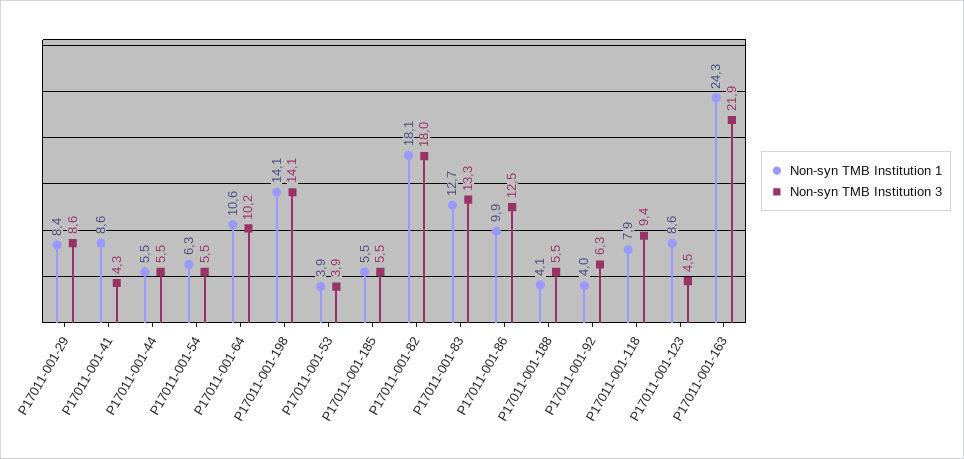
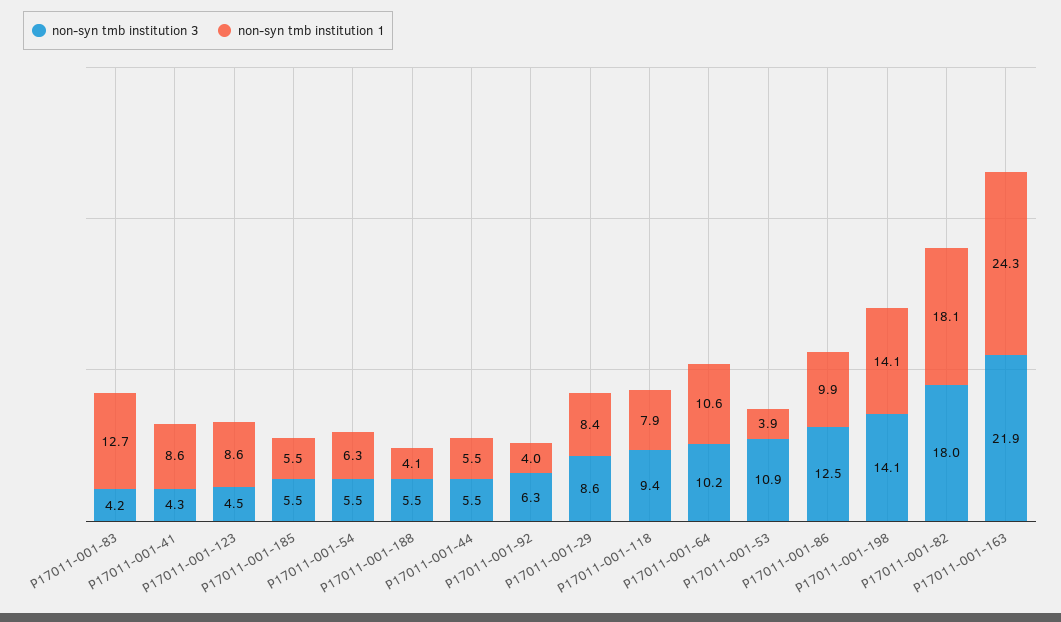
Non-syn TMB Institution 3, P17011-001-53: 3.9 -> 10.9
Non-syn TMB Institution 3, P17011-001-83: 13.3 -> 4.2

